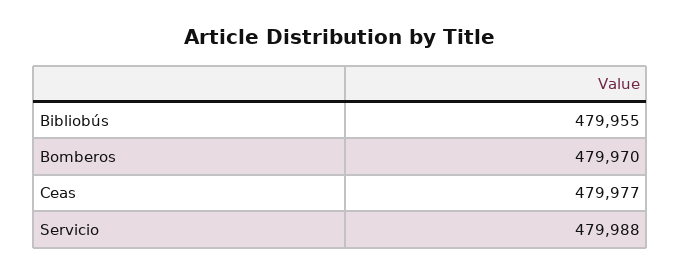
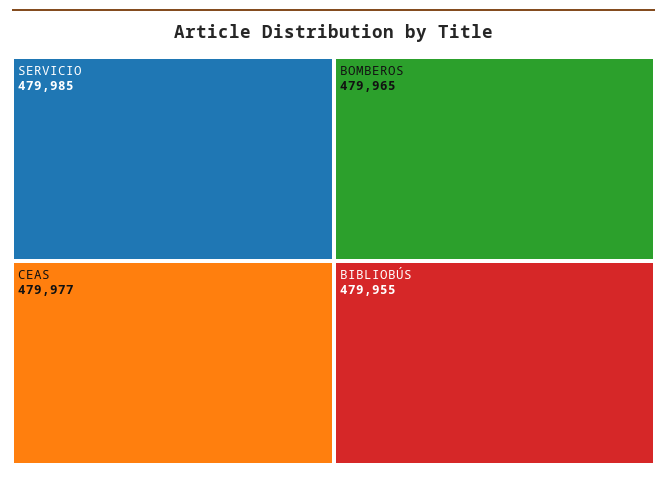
Bomberos: 479970 -> 479965
Servicio: 479988 -> 479985

